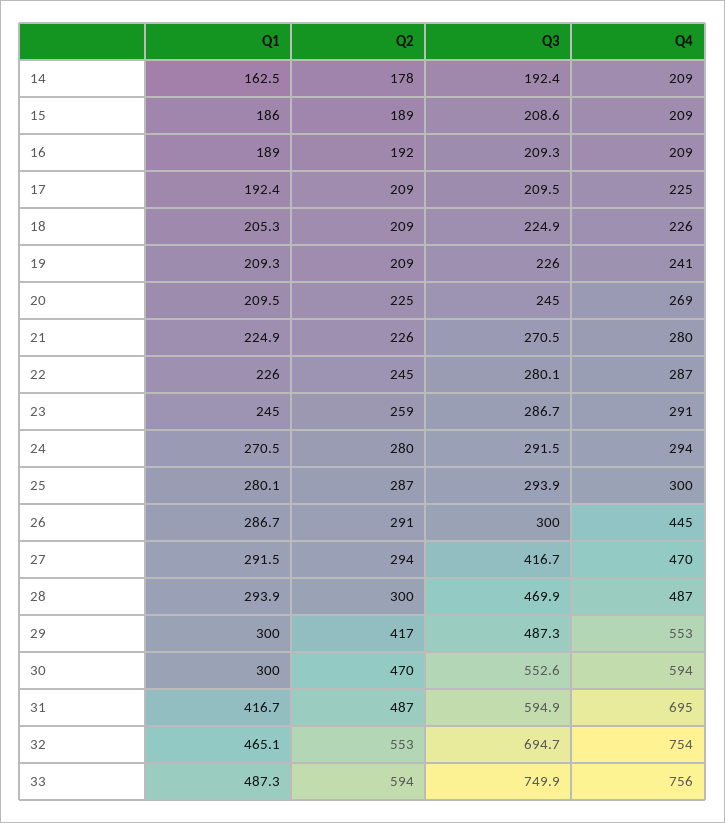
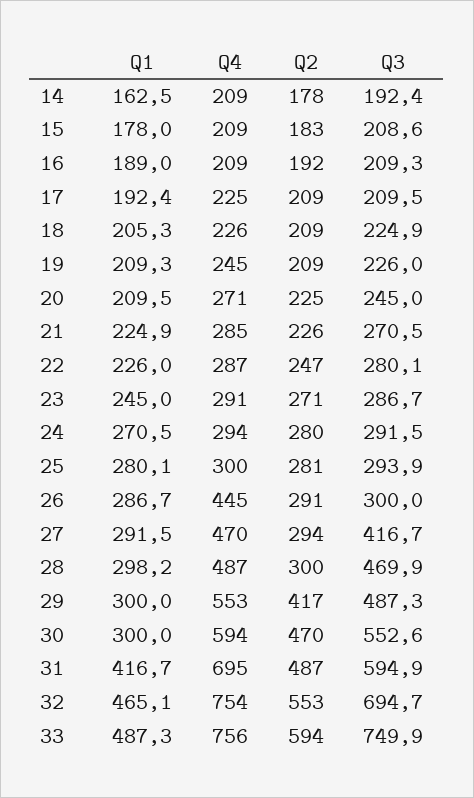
Q1, 15: 186 -> 178
Q2, 15: 189 -> 183
Q4, 19: 241 -> 245
Q4, 20: 269 -> 271
Q4, 21: 280 -> 285
Q2, 22: 245 -> 247
Q2, 23: 259 -> 271
Q2, 25: 287 -> 281
Q1, 28: 293.9 -> 298.2

